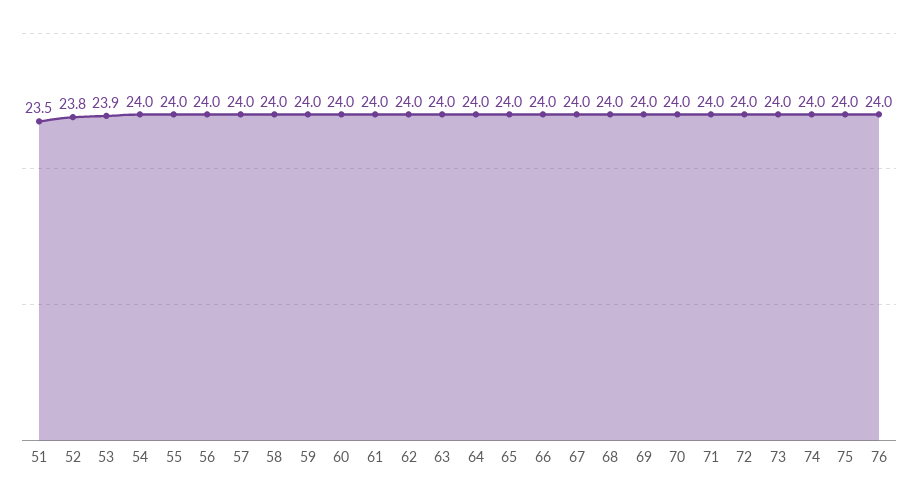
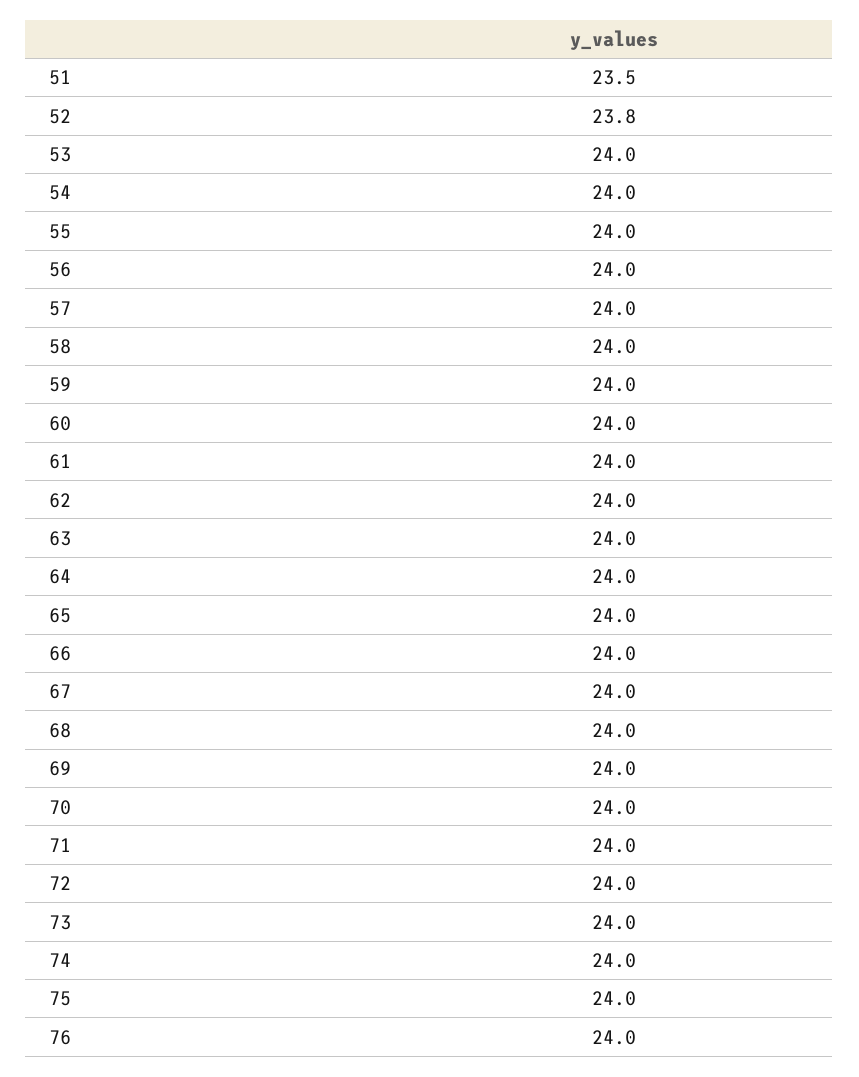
53: 23.9 -> 24

